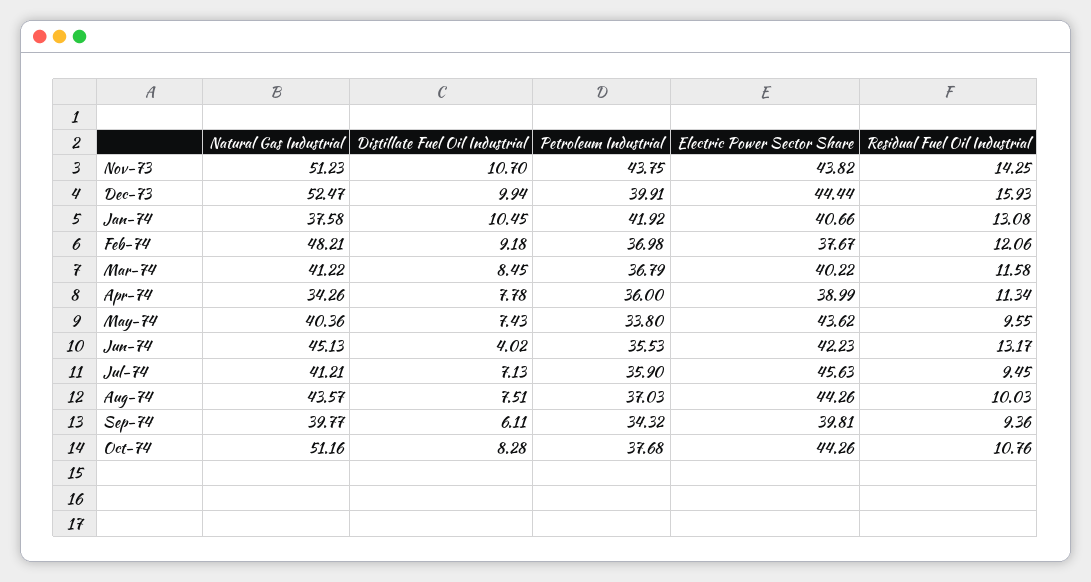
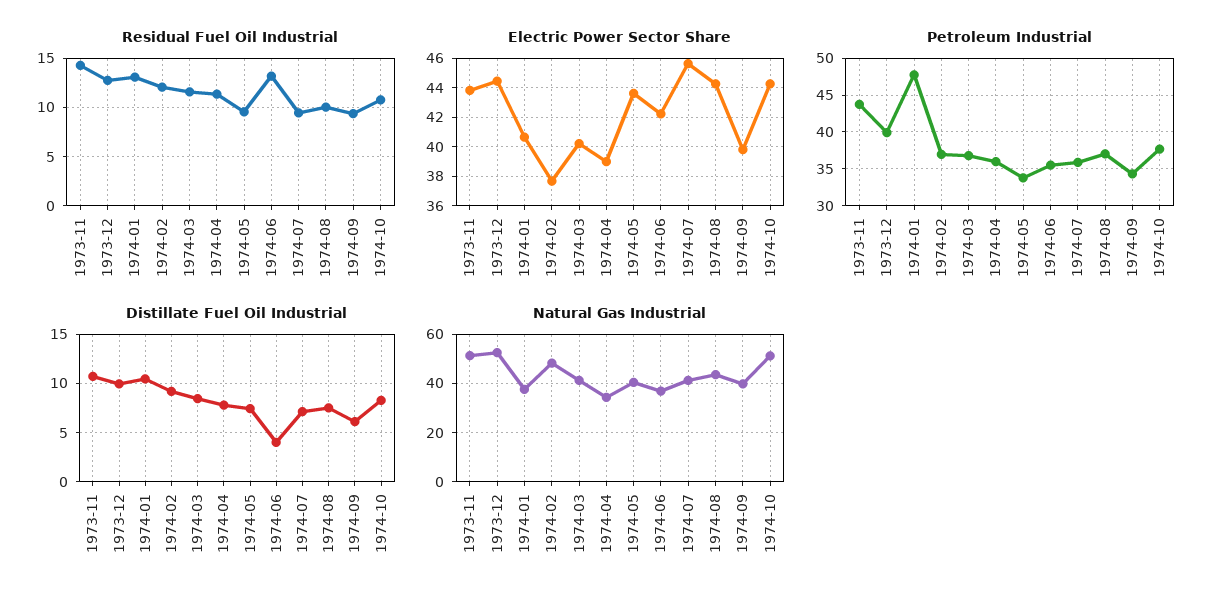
Residual Fuel Oil Industrial, Dec-73: 15.93 -> 13
Petroleum Industrial, Jan-74: 41.92 -> 48
Natural Gas Industrial, Jun-74: 45.13 -> 37.5

